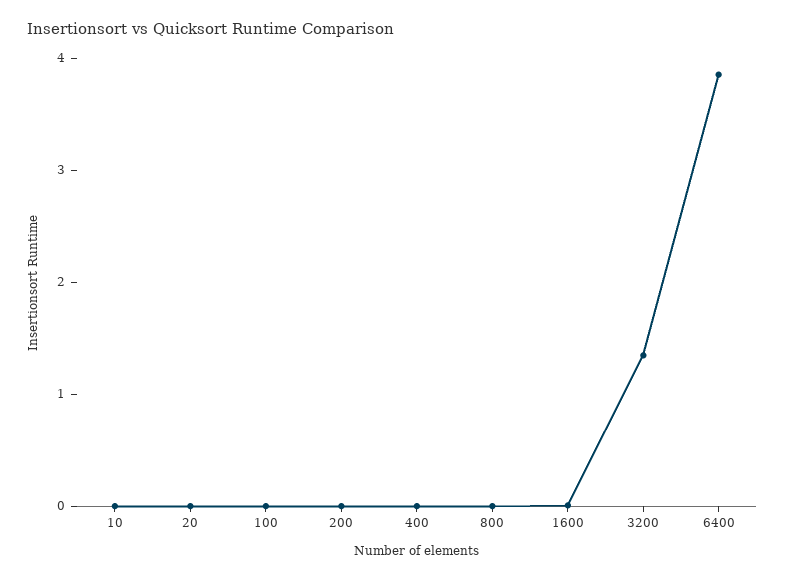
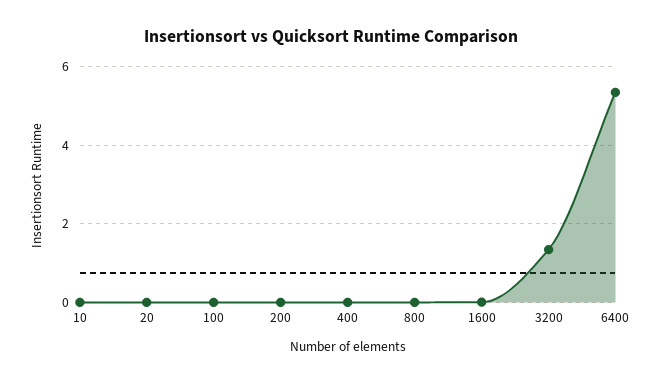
6400: 3.8 -> 5.4

